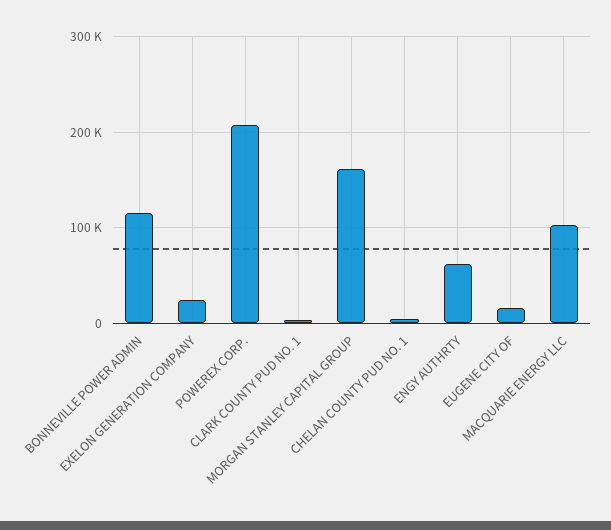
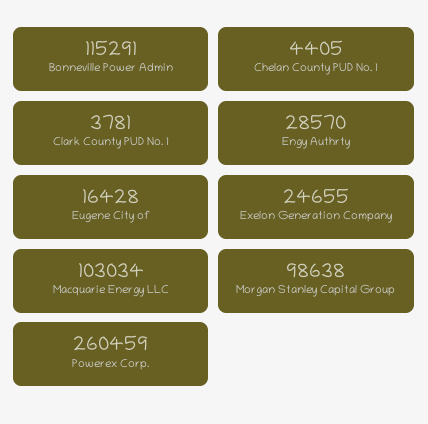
POWEREX CORP.: 210000 -> 260459
MORGAN STANLEY CAPITAL GROUP: 160000 -> 98638
ENGY AUTHRTY: 60000 -> 28570

